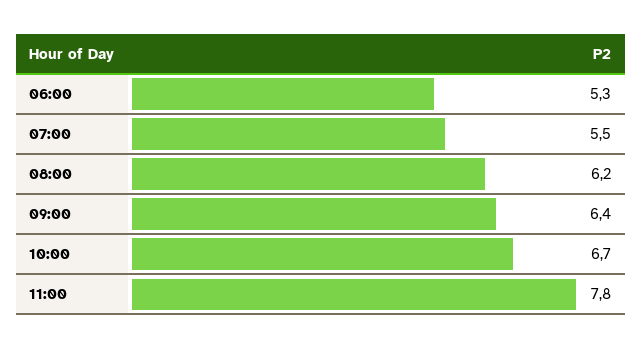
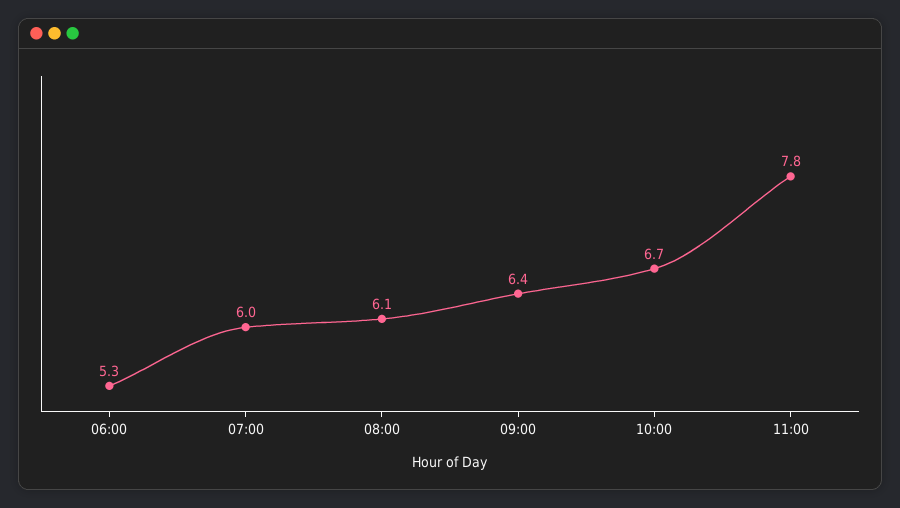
07:00: 5.5 -> 6
08:00: 6.2 -> 6.1

